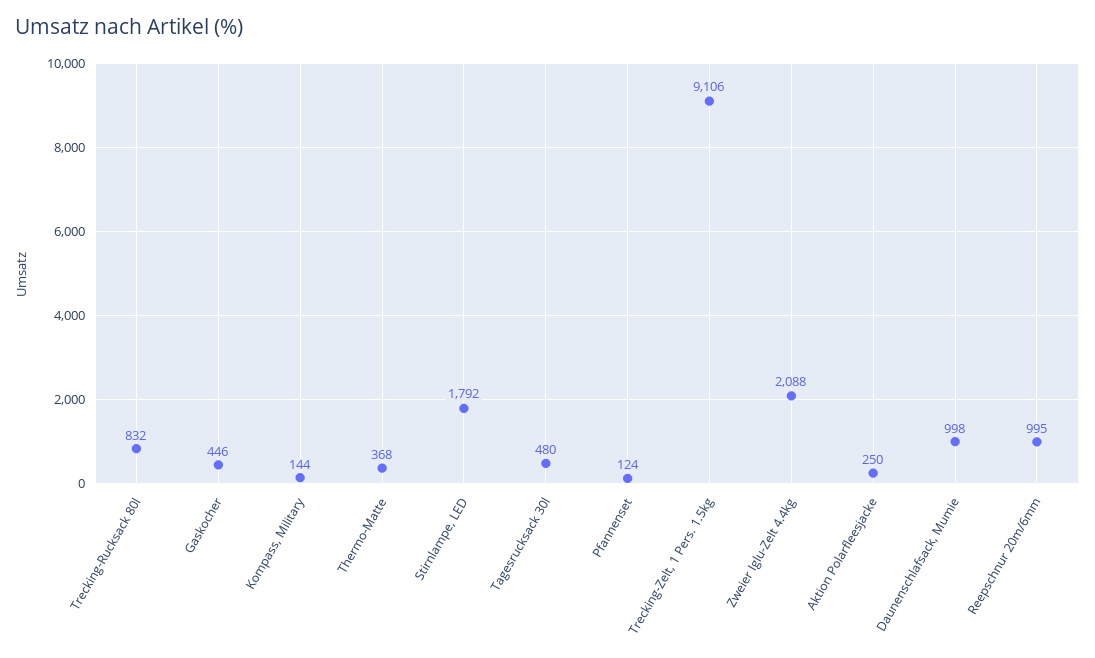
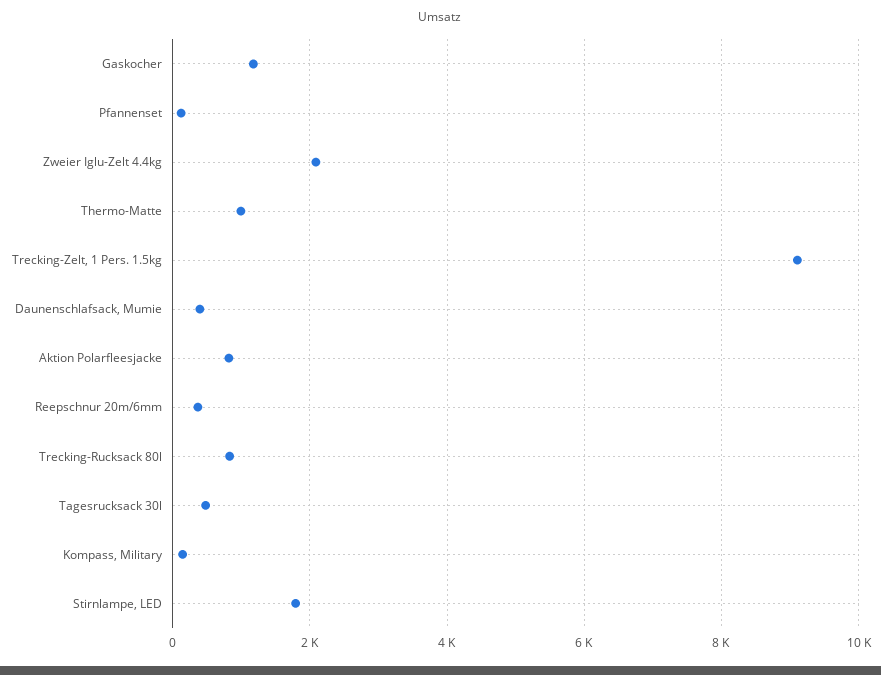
Gaskocher: 446 -> 1200
Thermo-Matte: 368 -> 1000
Aktion Polarfleesjacke: 250 -> 800
Daunenschlafsack, Mumie: 998 -> 400
Reepschnur 20m/6mm: 995 -> 400

